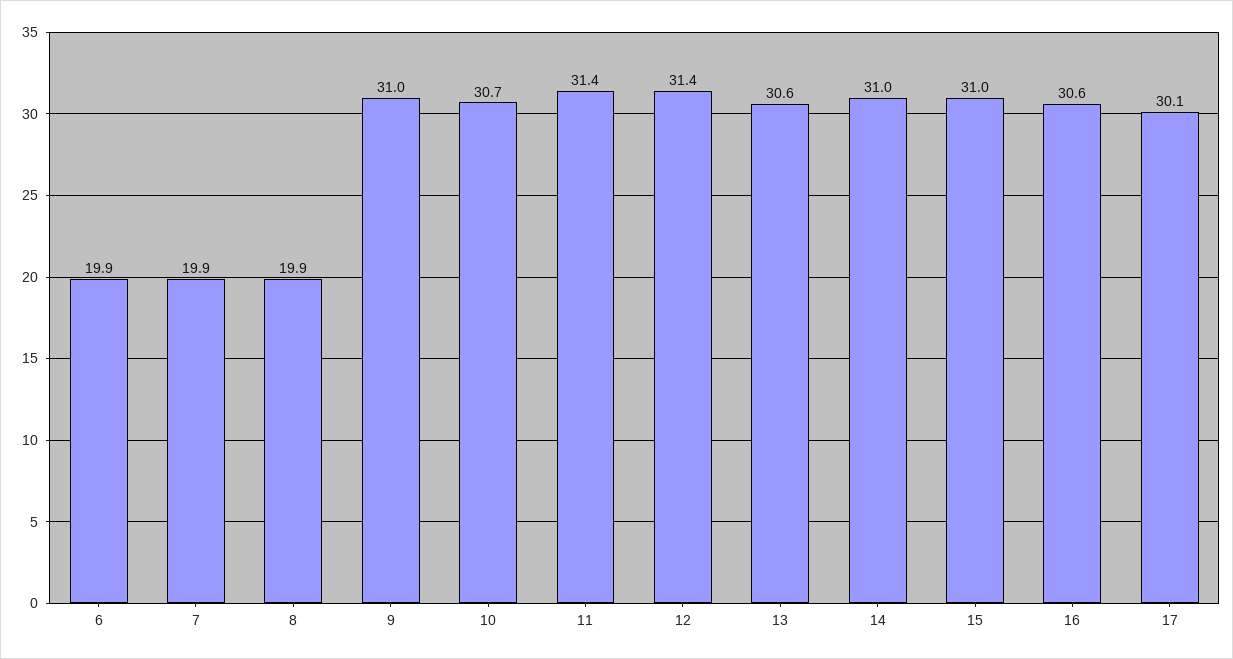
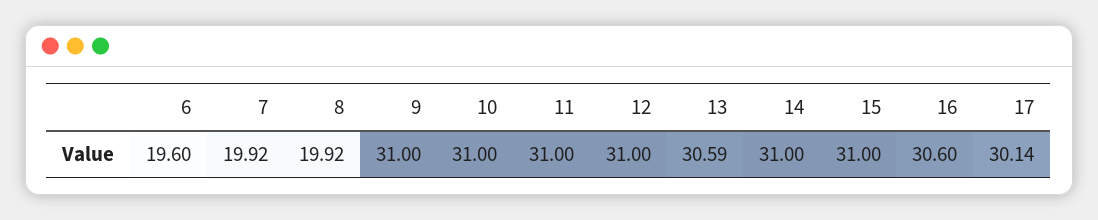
6: 19.9 -> 19.6
10: 30.7 -> 31
11: 31.4 -> 31
12: 31.4 -> 31

